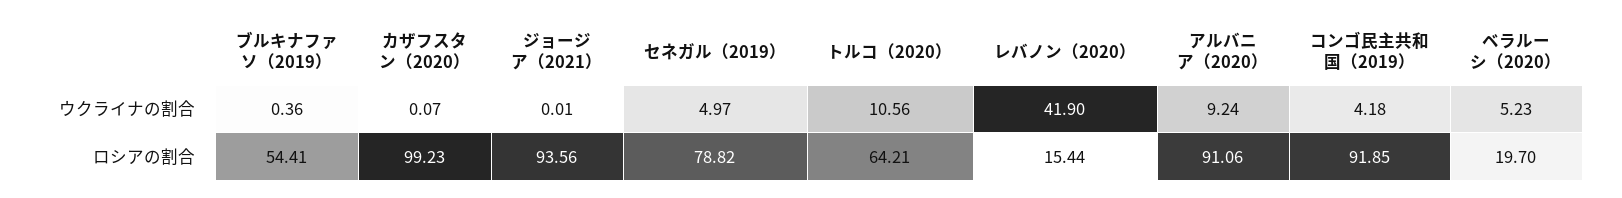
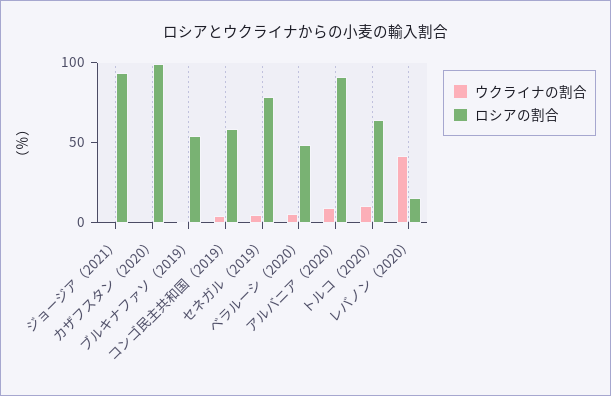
ロシアの割合, コンゴ民主共和国（2019）: 91.85 -> 60
ロシアの割合, ベラルーシ（2020）: 19.7 -> 50

